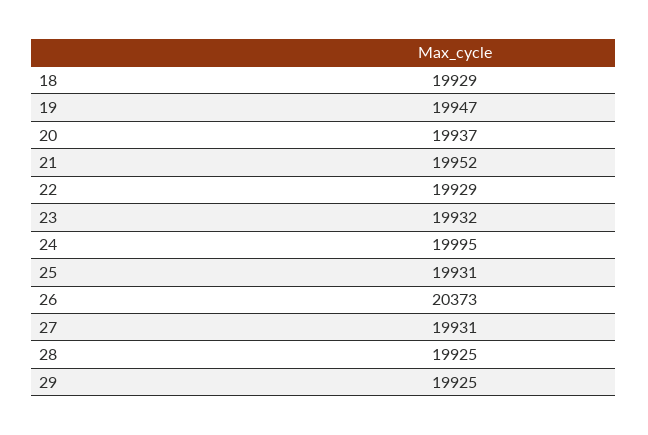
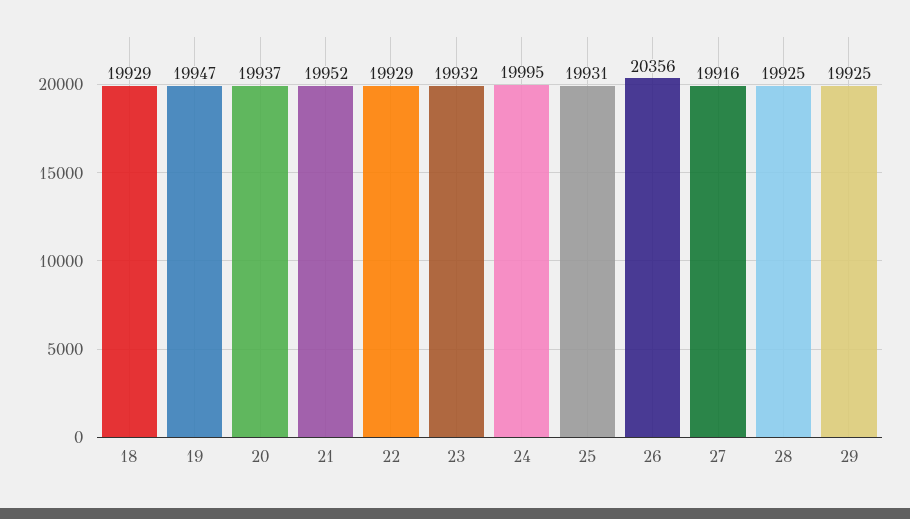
26: 20373 -> 20356
27: 19931 -> 19916

